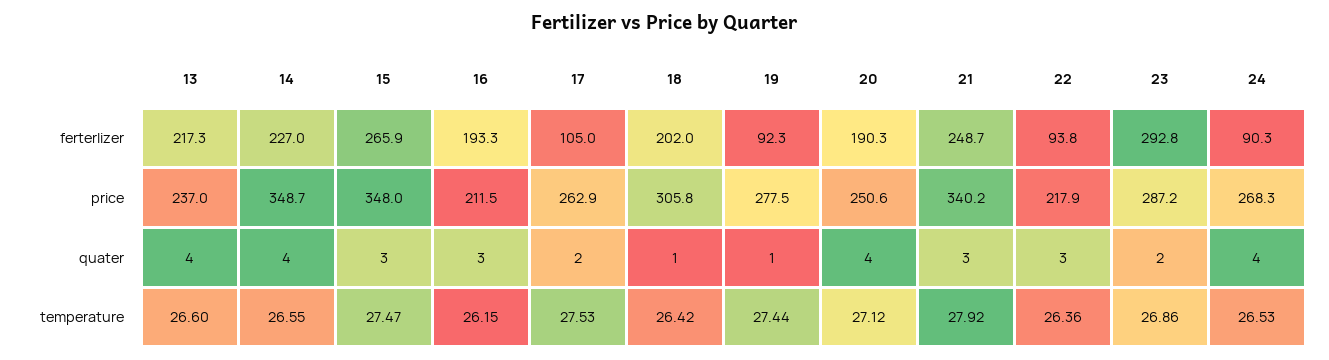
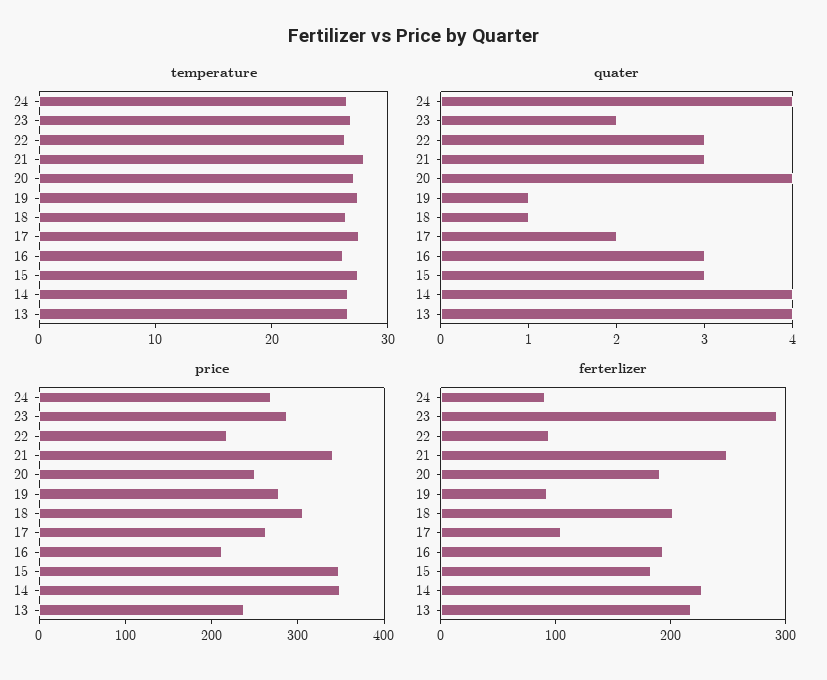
ferterlizer, 15: 265.9 -> 180

